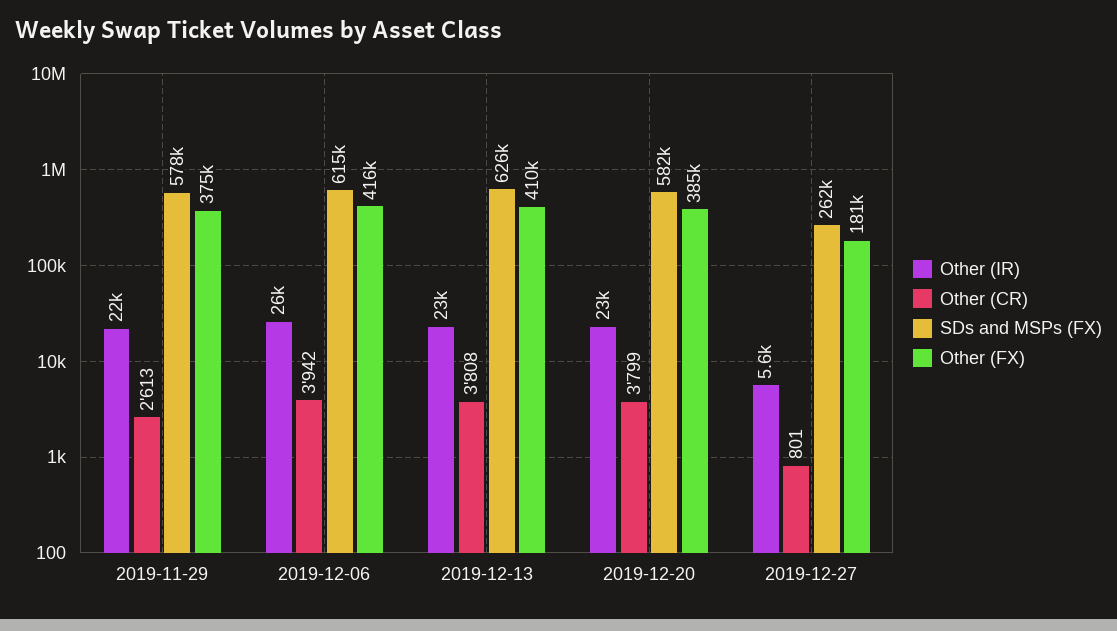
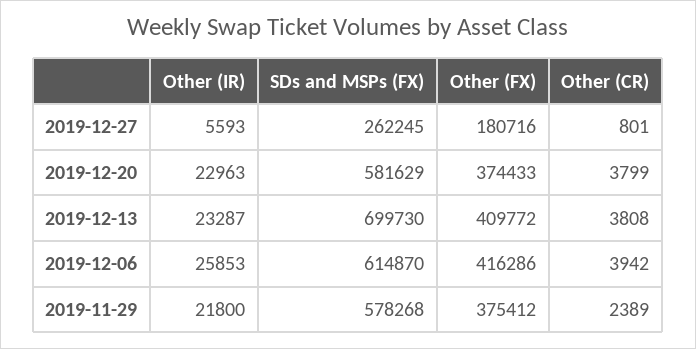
Other (CR), 2019-11-29: 2613 -> 2389
SDs and MSPs (FX), 2019-12-13: 626000 -> 699730
Other (FX), 2019-12-20: 385000 -> 374433

